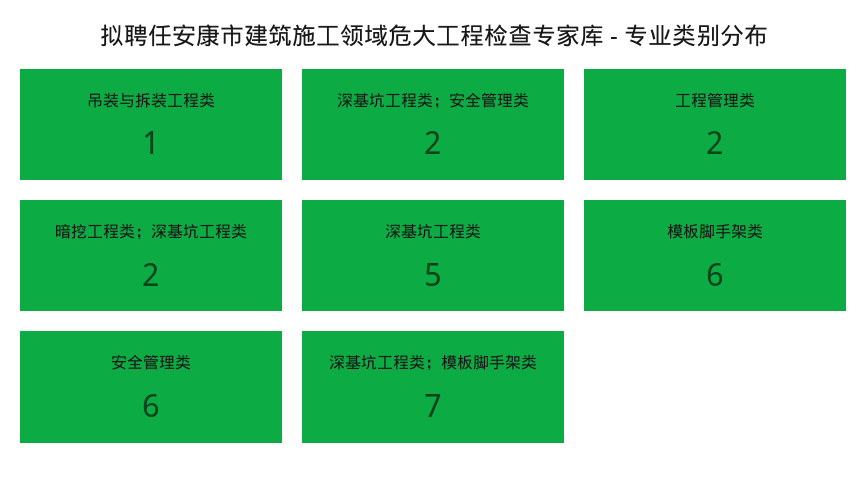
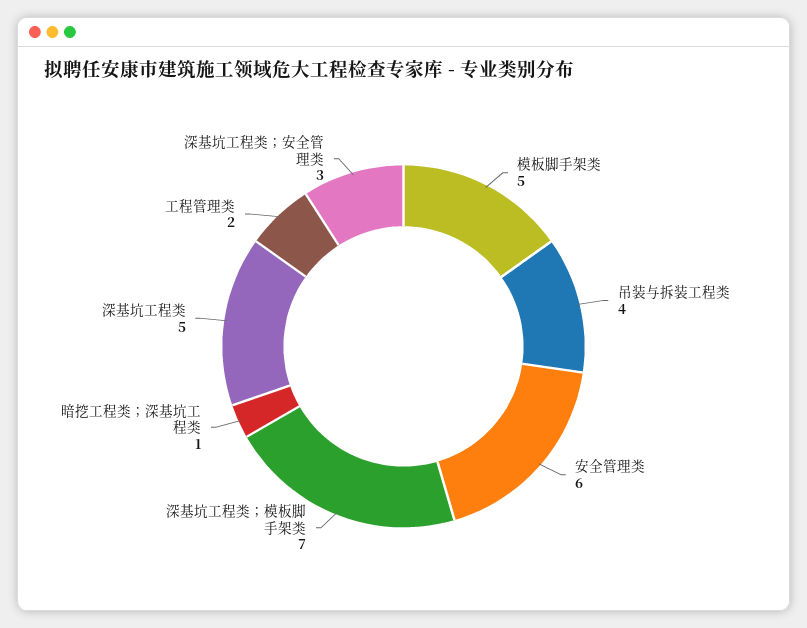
吊装与拆装工程类: 1 -> 4
深基坑工程类；安全管理类: 2 -> 3
暗挖工程类；深基坑工程类: 2 -> 1
模板脚手架类: 6 -> 5

